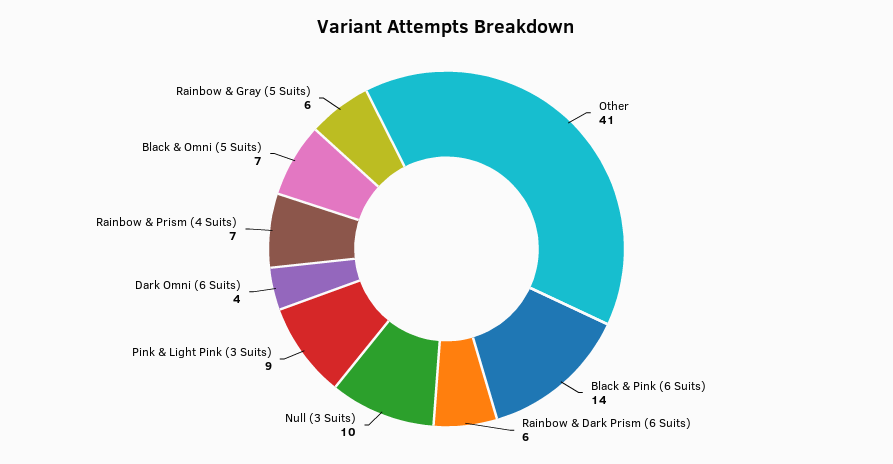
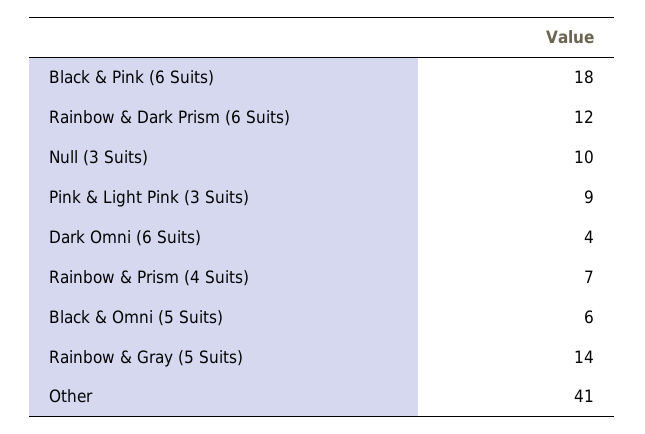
Black & Pink (6 Suits): 14 -> 18
Rainbow & Dark Prism (6 Suits): 6 -> 12
Black & Omni (5 Suits): 7 -> 6
Rainbow & Gray (5 Suits): 6 -> 14

